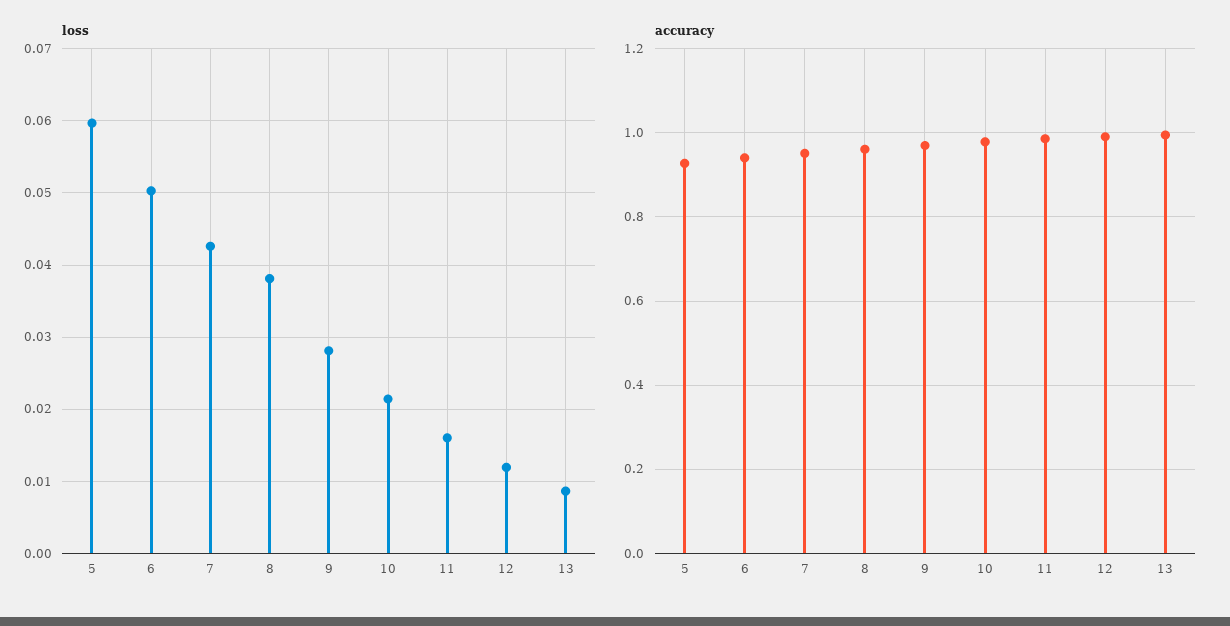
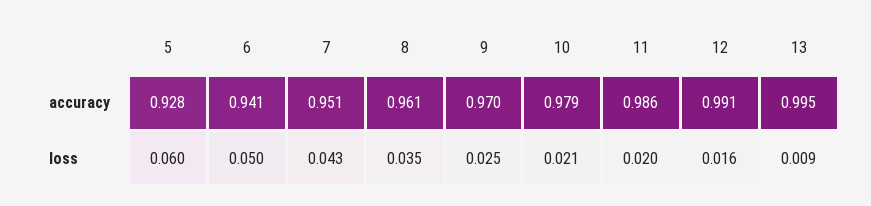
loss, 8: 0.038 -> 0.035
loss, 9: 0.028 -> 0.025
loss, 11: 0.016 -> 0.02
loss, 12: 0.012 -> 0.016

